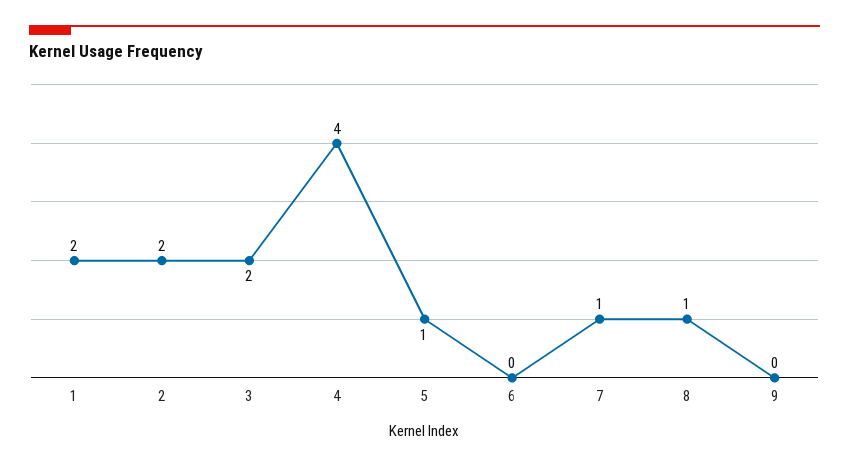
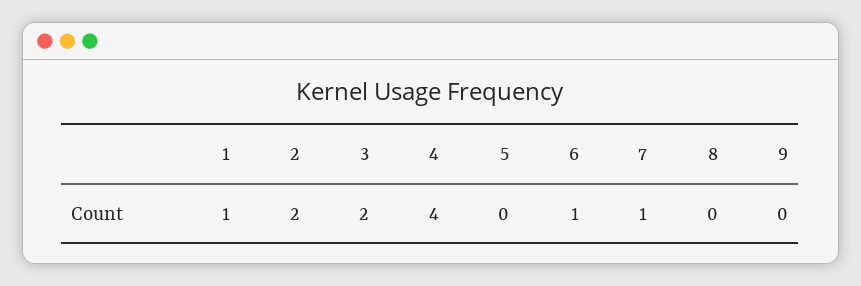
1: 2 -> 1
5: 1 -> 0
6: 0 -> 1
8: 1 -> 0

